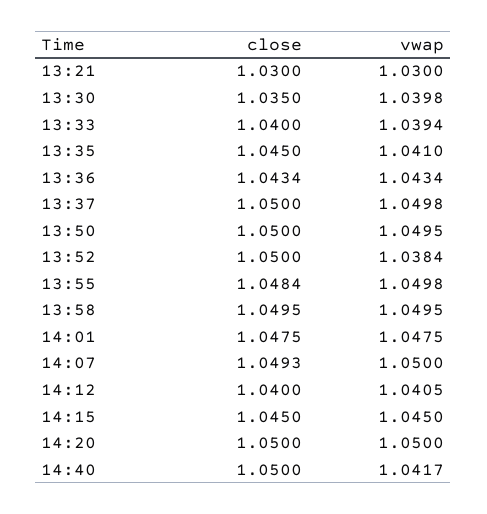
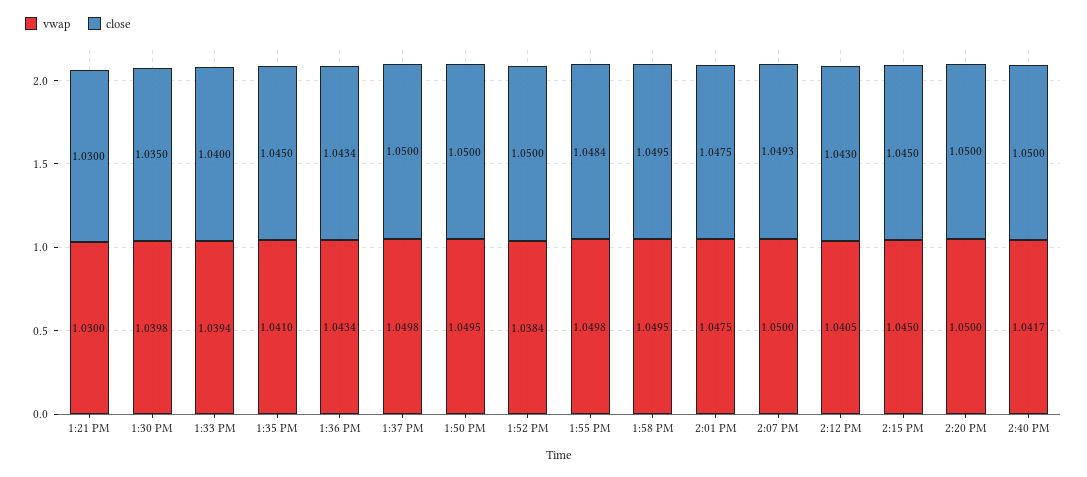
close, 14:12: 1.04 -> 1.043

